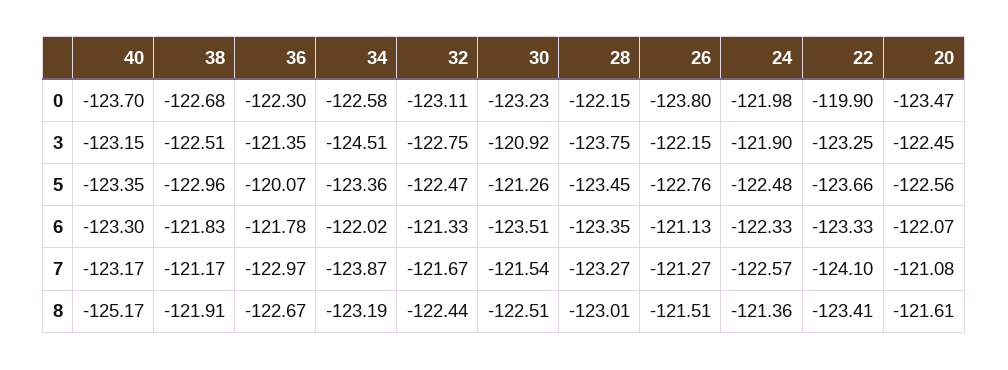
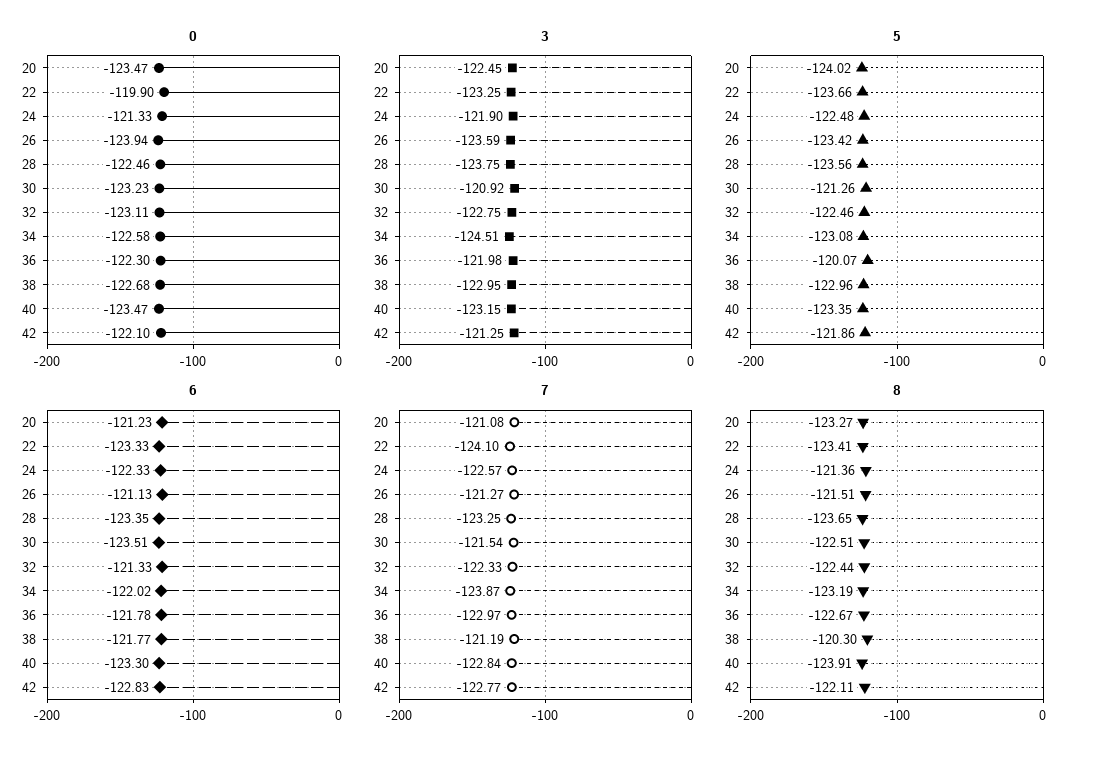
0, 40: -123.7 -> -123.47
0, 28: -122.15 -> -122.46
0, 26: -123.8 -> -123.94
0, 24: -121.98 -> -121.33
3, 38: -122.51 -> -122.95
3, 36: -121.35 -> -121.98
3, 26: -122.15 -> -123.59
5, 34: -123.36 -> -123.08
5, 32: -122.47 -> -122.46
5, 28: -123.45 -> -123.56
5, 26: -122.76 -> -123.42
5, 20: -122.56 -> -124.02
6, 38: -121.83 -> -121.77
6, 20: -122.07 -> -121.23
7, 40: -123.17 -> -122.84
7, 38: -121.17 -> -121.19
7, 32: -121.67 -> -122.33
7, 28: -123.27 -> -123.25
8, 40: -125.17 -> -123.91
8, 38: -121.91 -> -120.3
8, 28: -123.01 -> -123.65
8, 20: -121.61 -> -123.27
0, 42: none -> -122.1
3, 42: none -> -121.25
5, 42: none -> -121.86
6, 42: none -> -122.83
7, 42: none -> -122.77
8, 42: none -> -122.11

